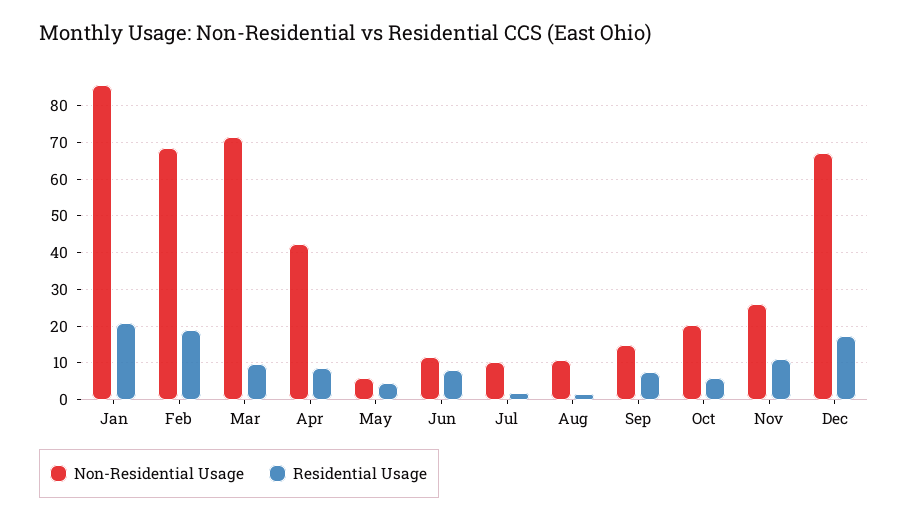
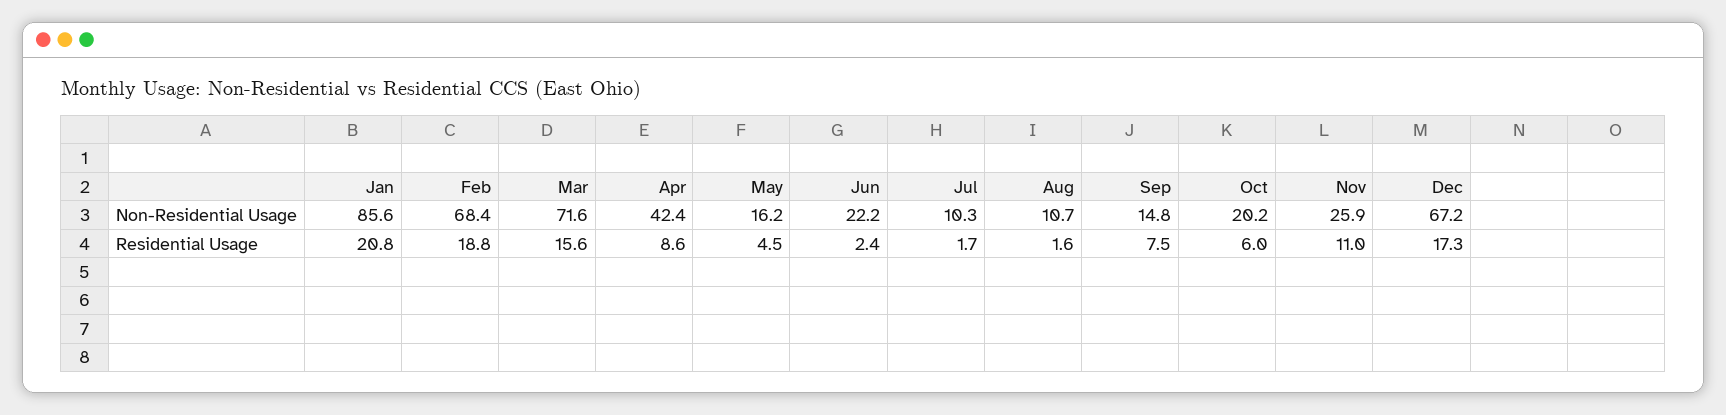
Residential Usage, Mar: 10 -> 15.6
Non-Residential Usage, May: 6 -> 16.2
Non-Residential Usage, Jun: 12 -> 22.2
Residential Usage, Jun: 8 -> 2.4

